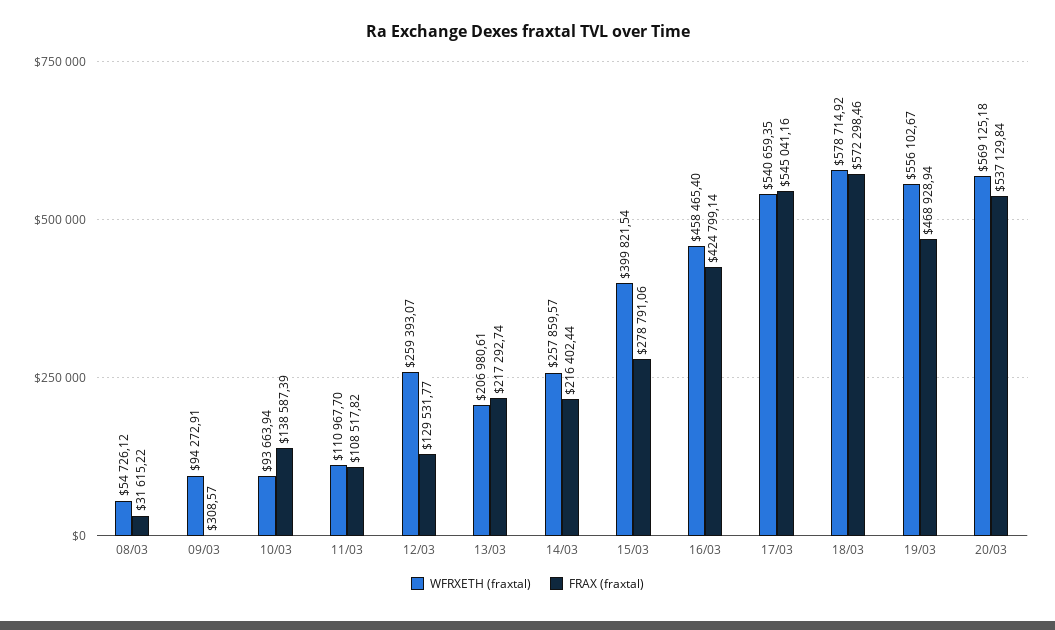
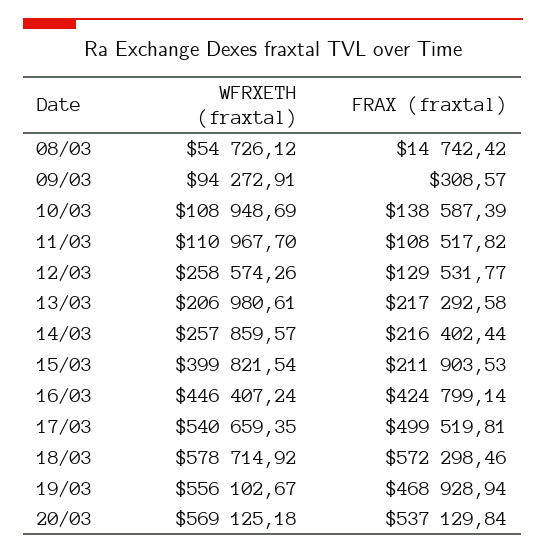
FRAX (fraxtal), 08/03: 31615.22 -> 14742.42
WFRXETH (fraxtal), 10/03: 93663.94 -> 108948.69
WFRXETH (fraxtal), 12/03: 259393.07 -> 258574.26
FRAX (fraxtal), 13/03: 217292.74 -> 217292.58
FRAX (fraxtal), 15/03: 278791.06 -> 211903.53
WFRXETH (fraxtal), 16/03: 458465.4 -> 446407.24
FRAX (fraxtal), 17/03: 545041.16 -> 499519.81

